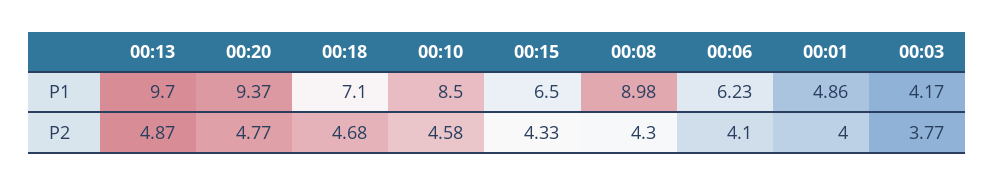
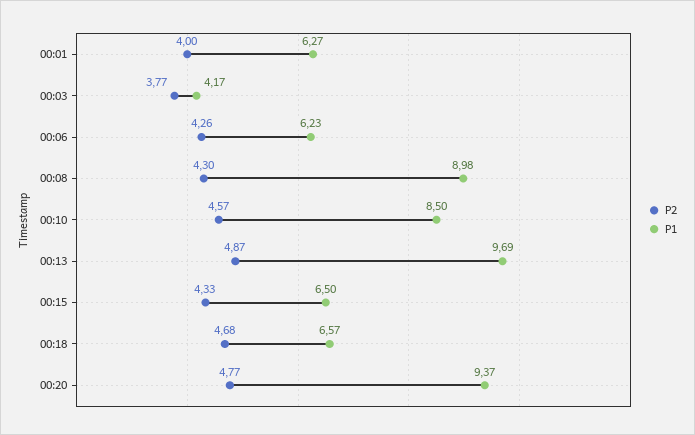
P1, 00:13: 9.7 -> 9.69
P1, 00:18: 7.1 -> 6.57
P1, 00:01: 4.86 -> 6.27
P2, 00:10: 4.58 -> 4.57
P2, 00:06: 4.1 -> 4.26

